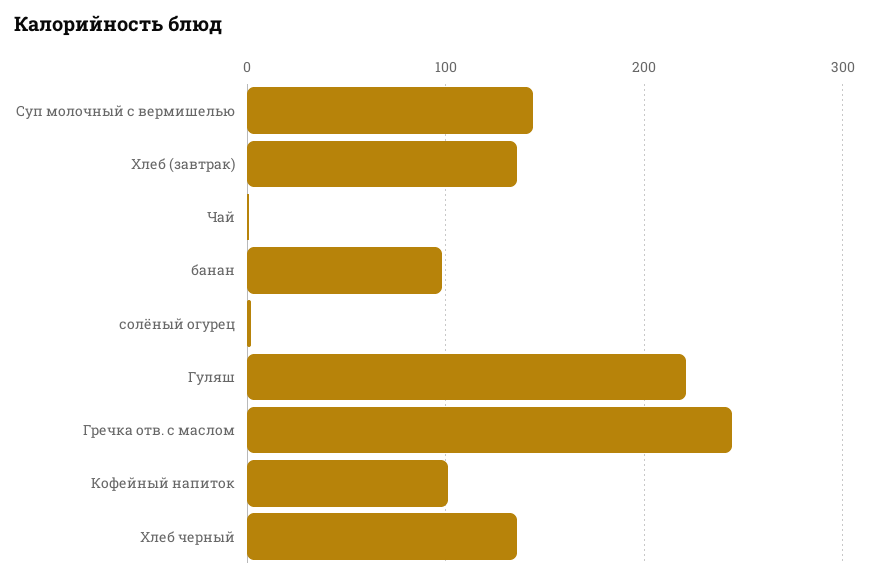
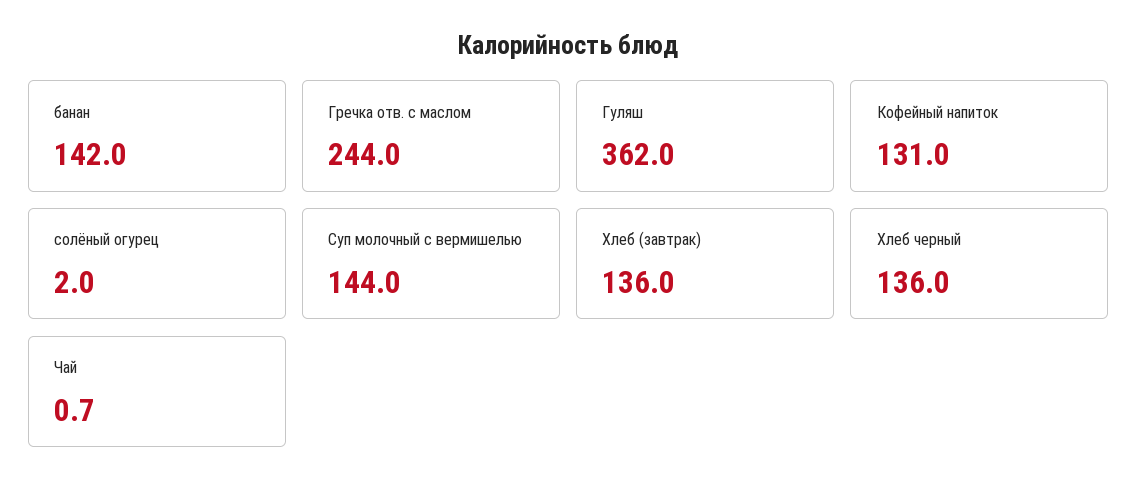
банан: 100 -> 142
Гуляш: 220 -> 362
Кофейный напиток: 100 -> 131

